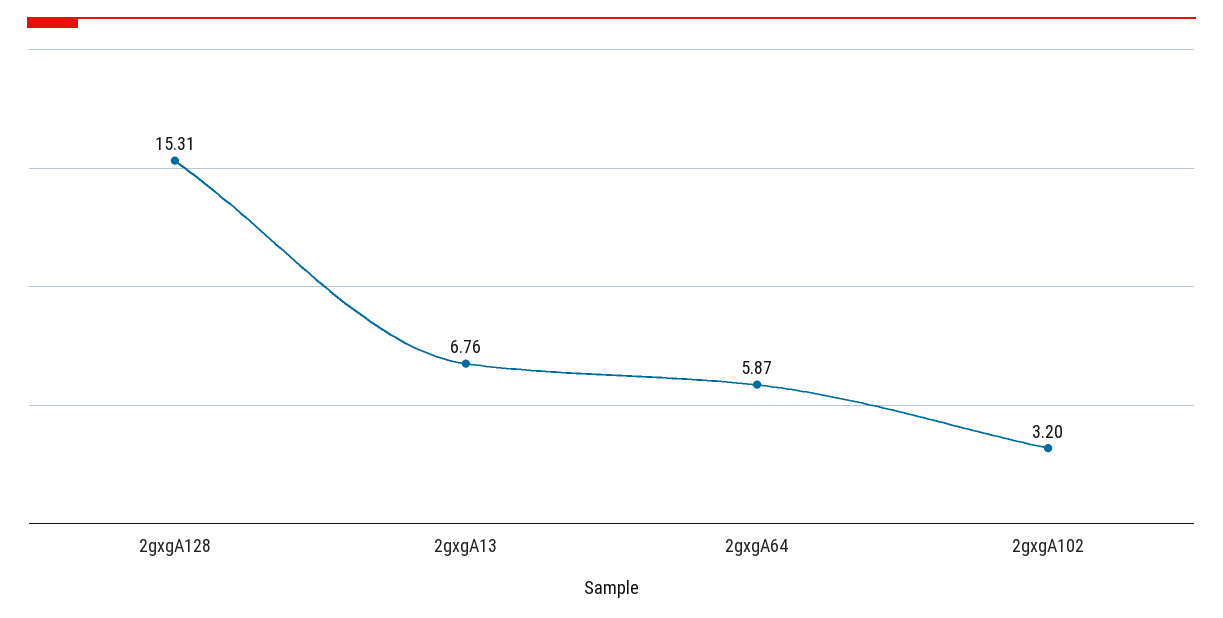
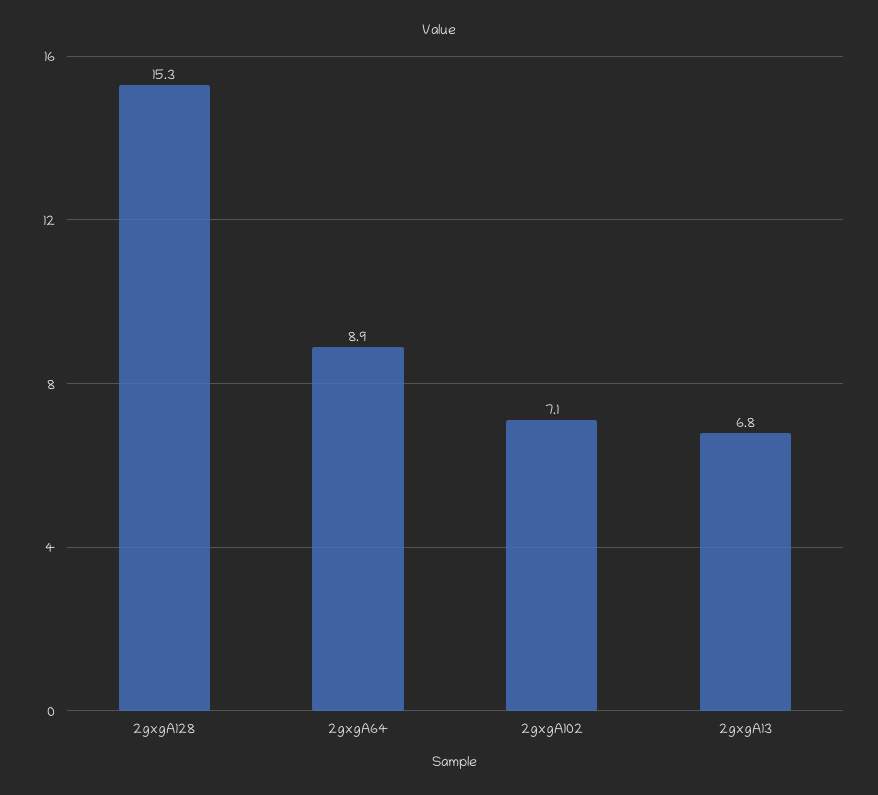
2gxgA64: 5.87 -> 8.9
2gxgA102: 3.2 -> 7.1

